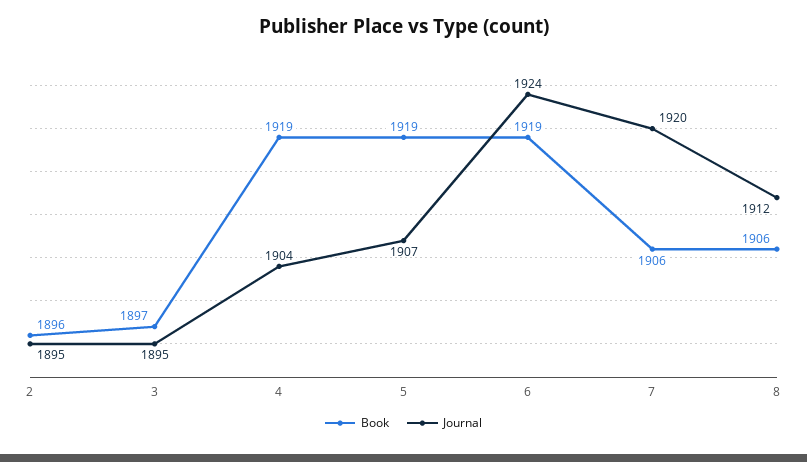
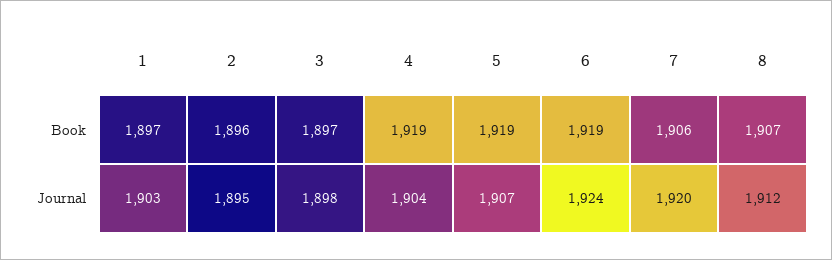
Journal, 3: 1895 -> 1898
Book, 8: 1906 -> 1907
Book, 1: none -> 1897
Journal, 1: none -> 1903

